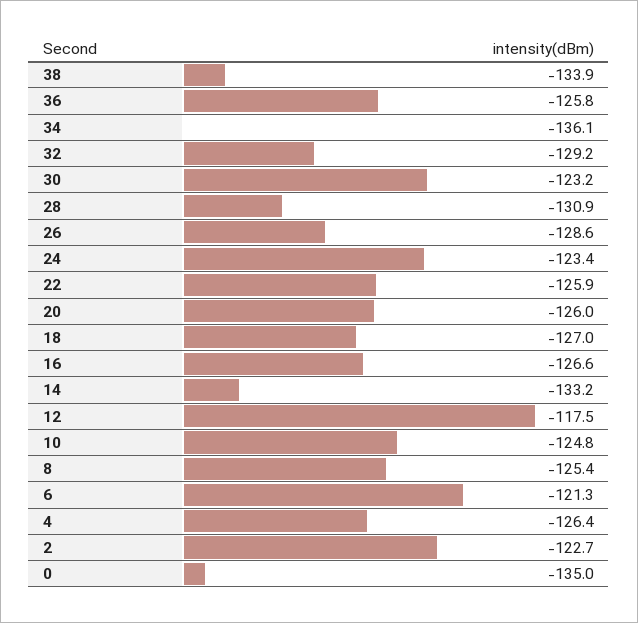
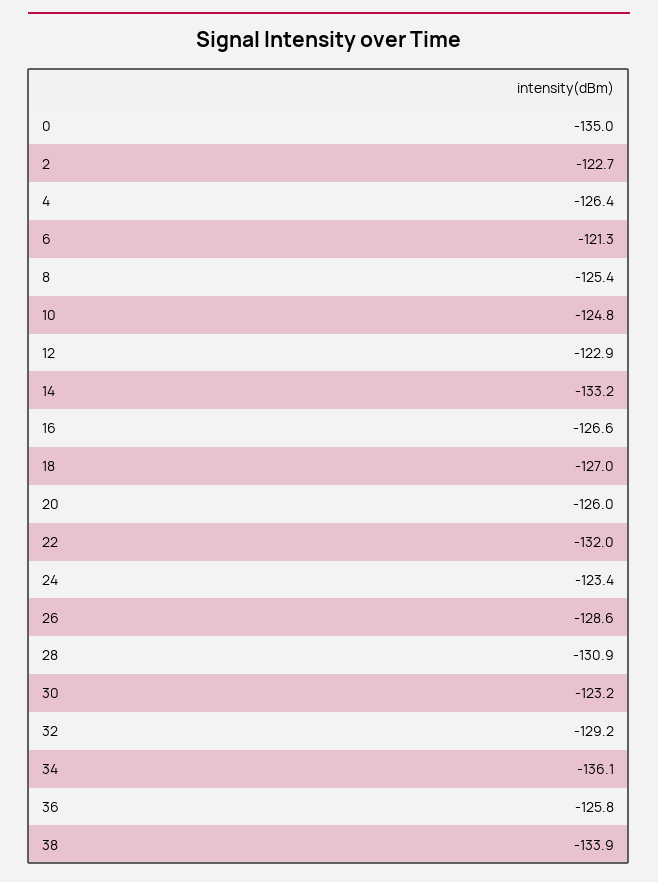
22: -125.9 -> -132
12: -117.5 -> -122.9

